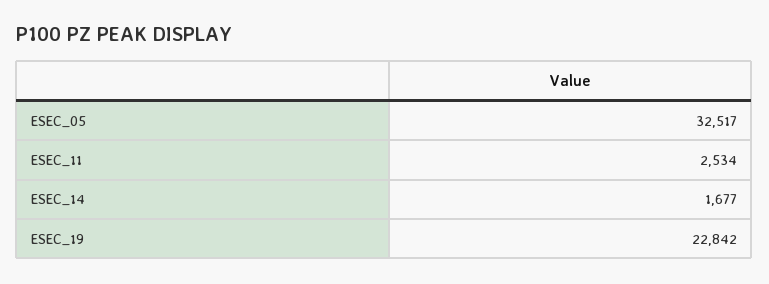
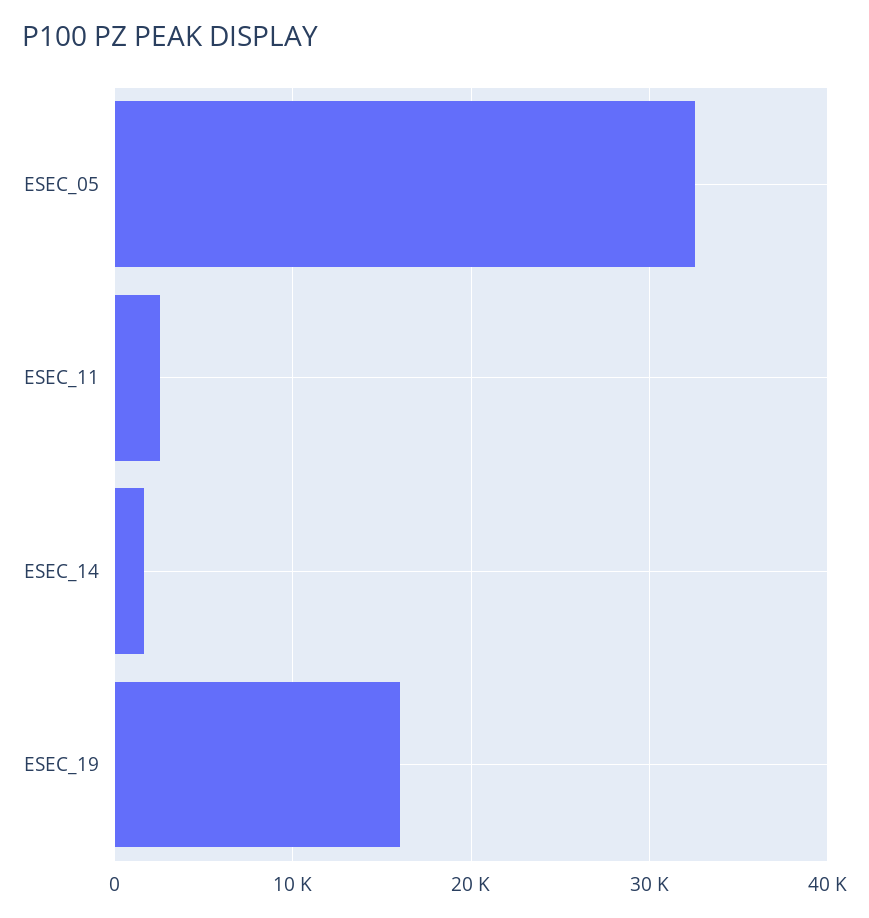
ESEC_19: 22842 -> 16000

